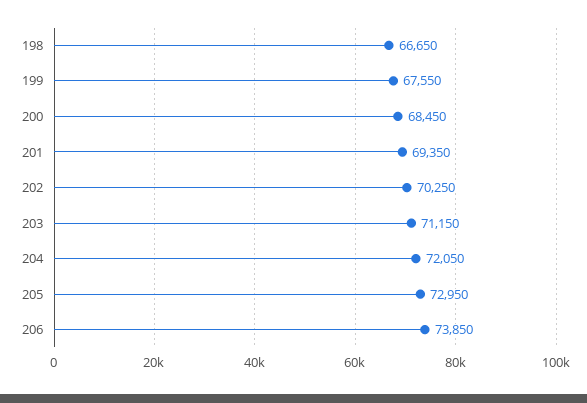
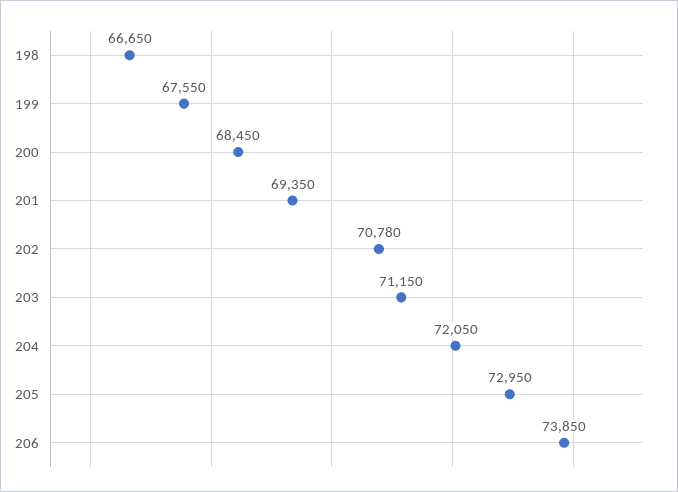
202: 70250 -> 70780

